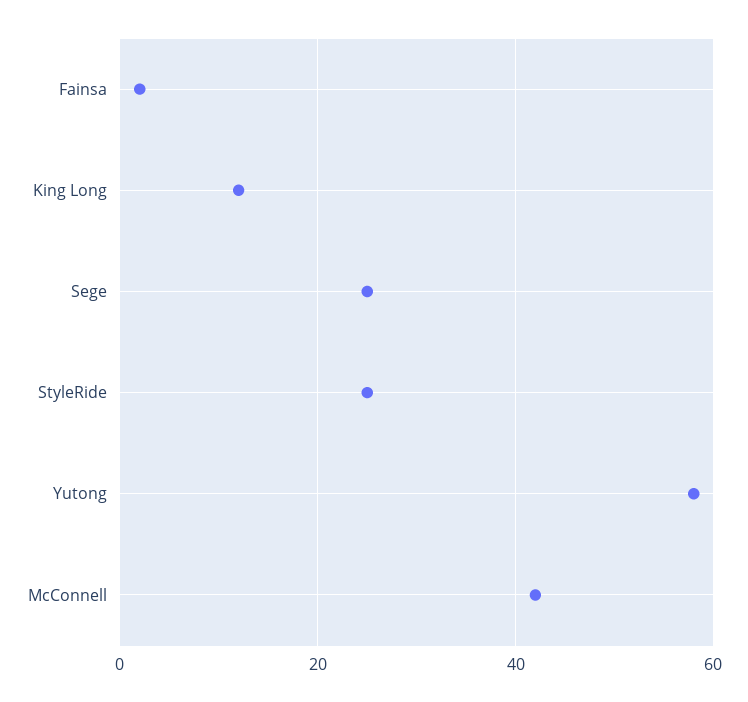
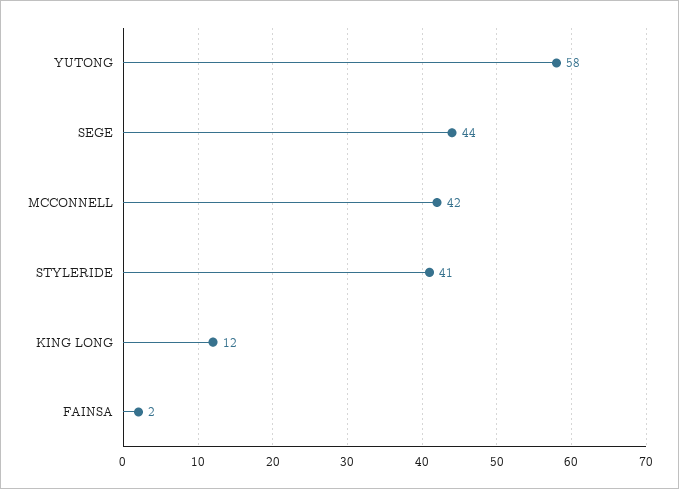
Sege: 25 -> 44
StyleRide: 25 -> 41

